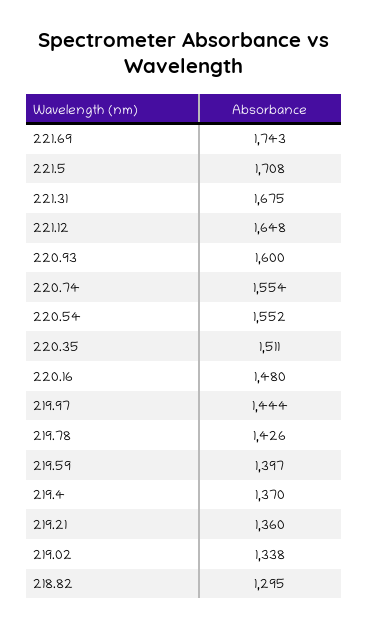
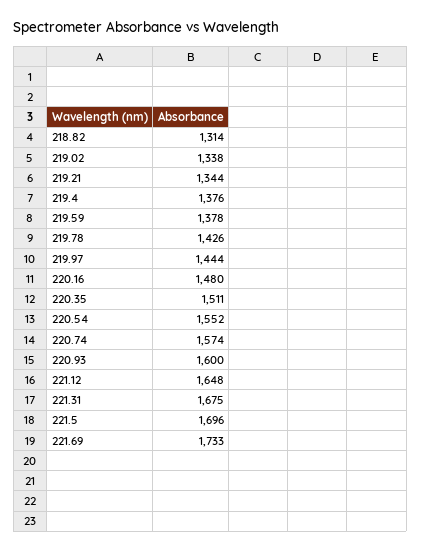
221.69: 1743 -> 1733
221.5: 1708 -> 1696
220.74: 1554 -> 1574
219.59: 1397 -> 1378
219.4: 1370 -> 1376
219.21: 1360 -> 1344
218.82: 1295 -> 1314

